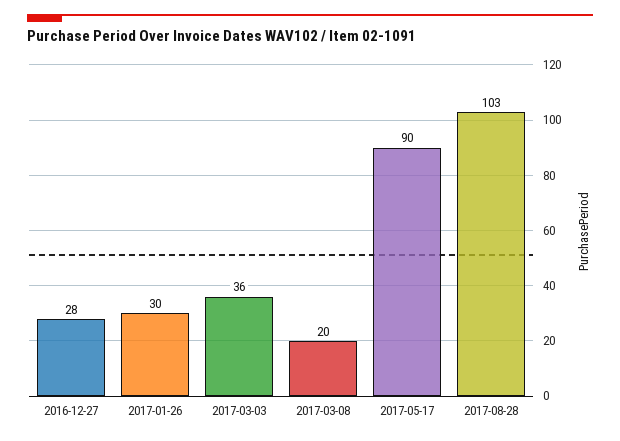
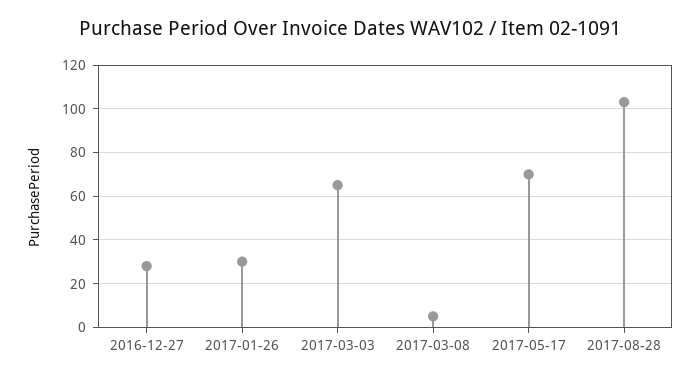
2017-03-03: 36 -> 65
2017-03-08: 20 -> 5
2017-05-17: 90 -> 70

